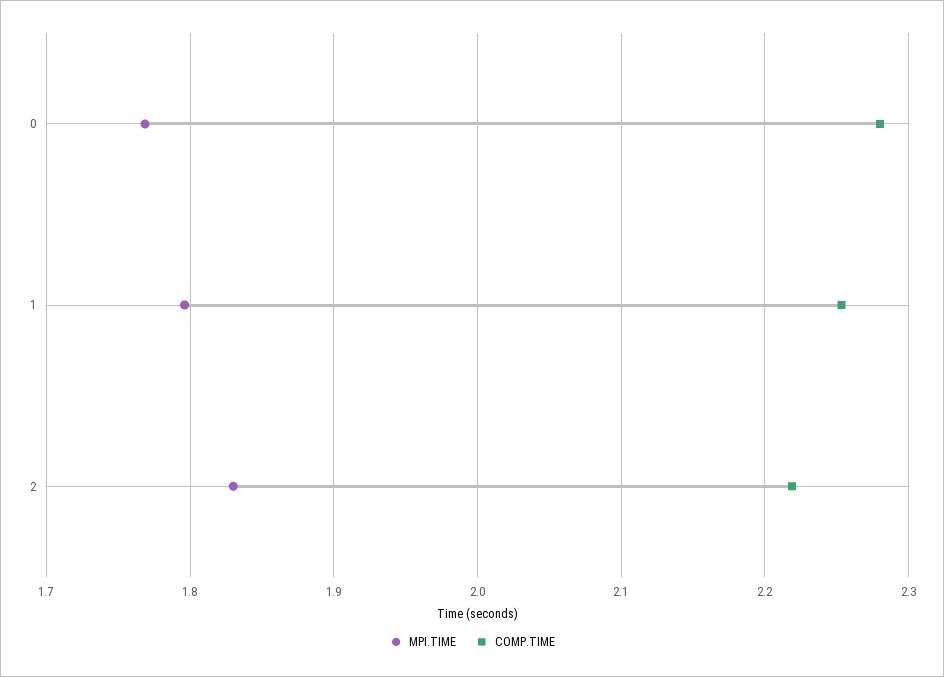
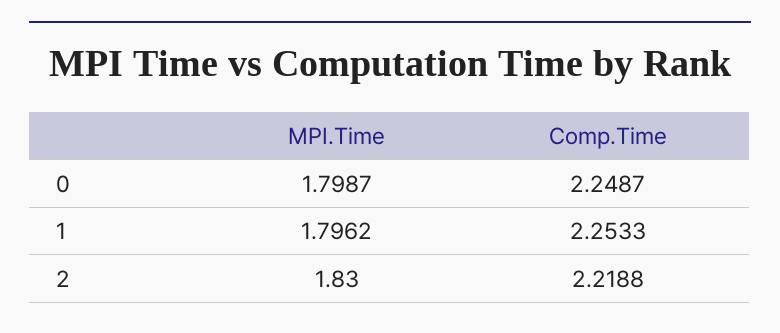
MPI.TIME, 0: 1.77 -> 1.7987
COMP.TIME, 0: 2.28 -> 2.2487

